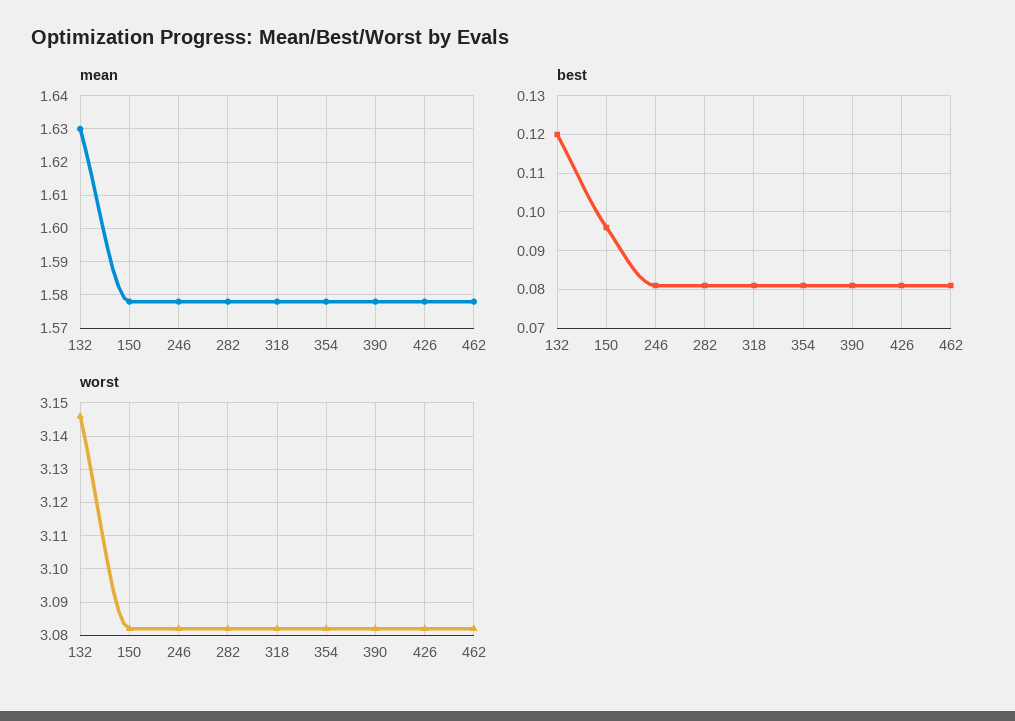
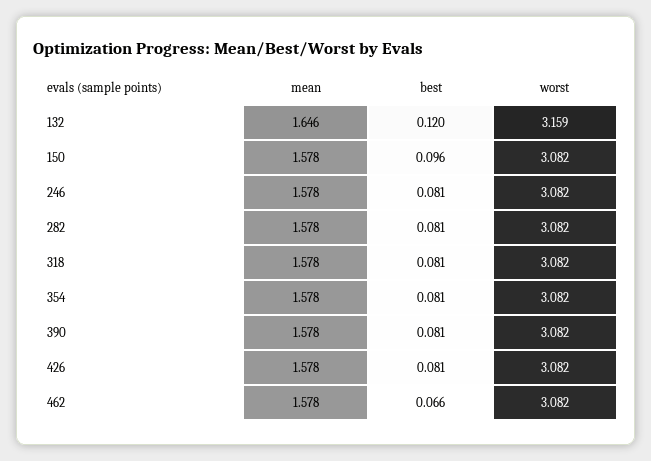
mean, 132: 1.63 -> 1.646
best, 462: 0.08 -> 0.066
worst, 132: 3.145 -> 3.159

